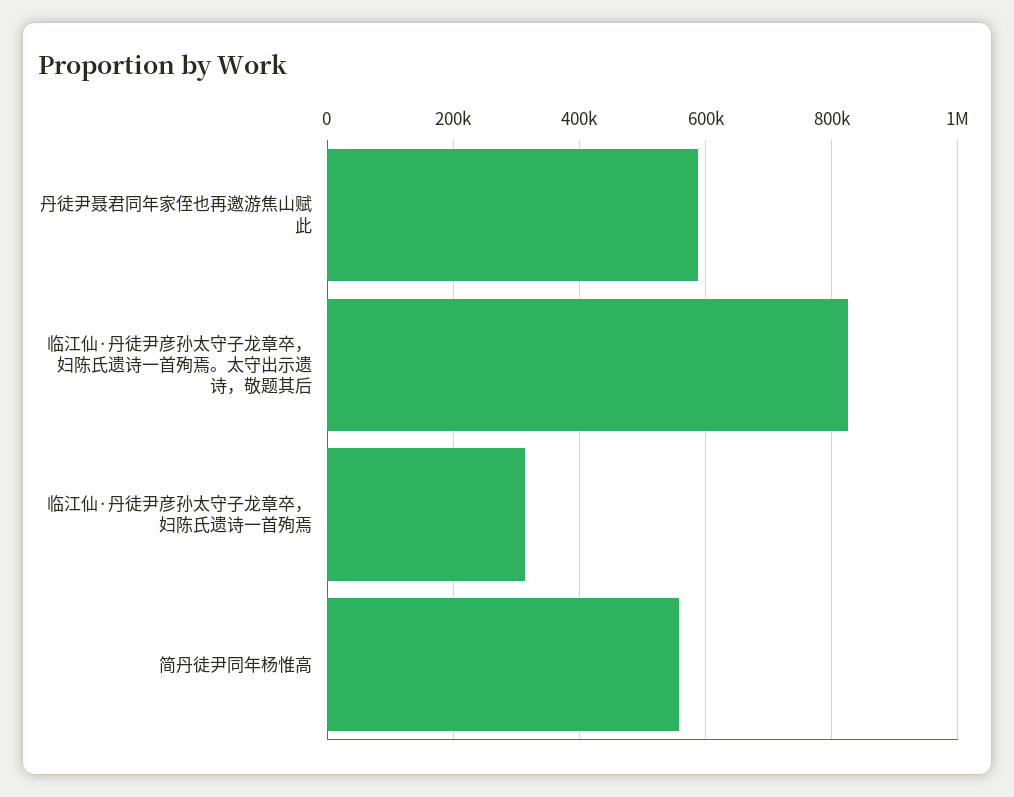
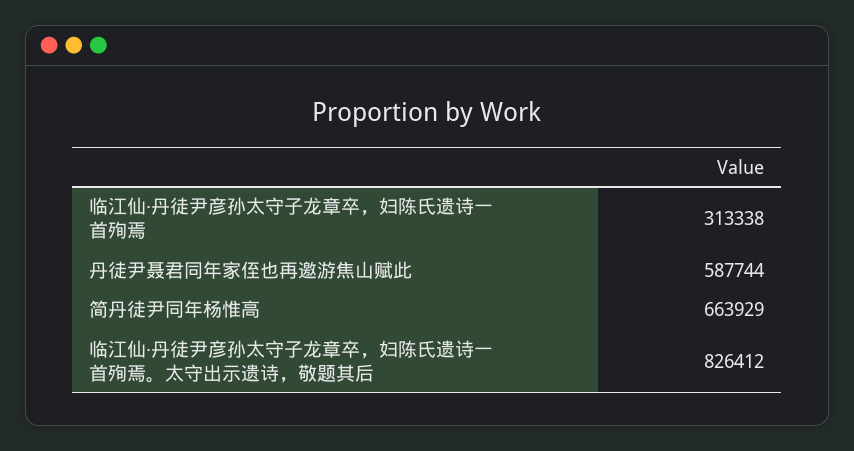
简丹徒尹同年杨惟高: 560000 -> 663929

